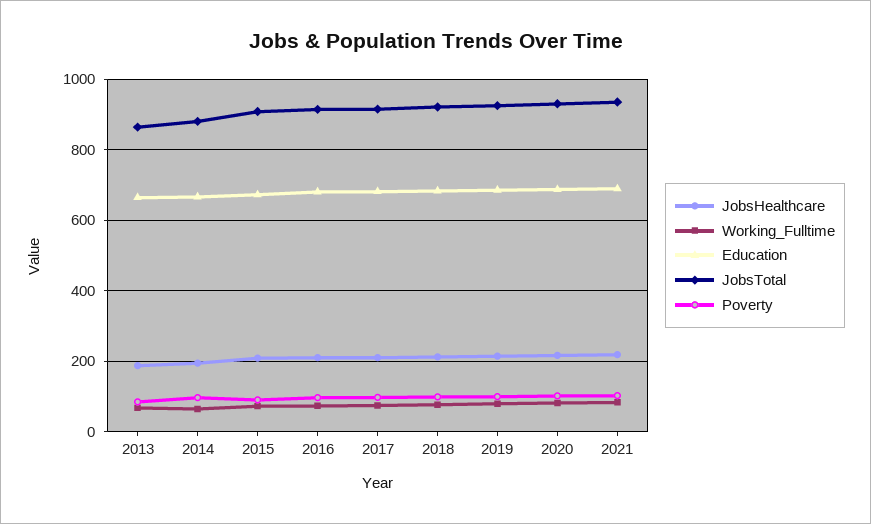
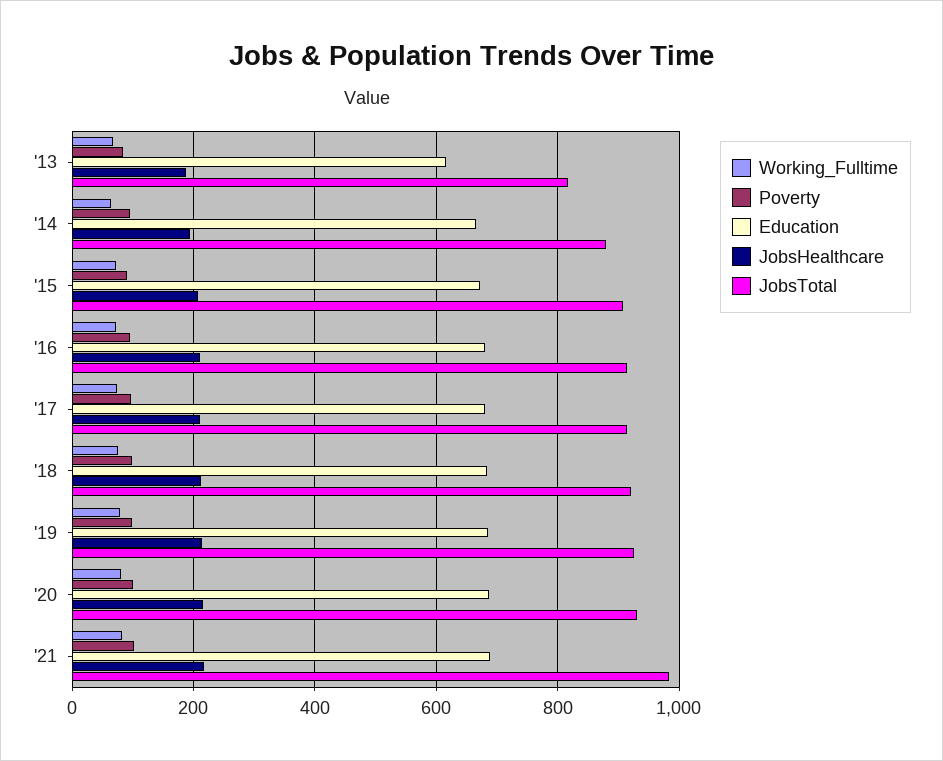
Education, 2013: 660 -> 620
JobsTotal, 2013: 860 -> 820
JobsTotal, 2021: 940 -> 980

